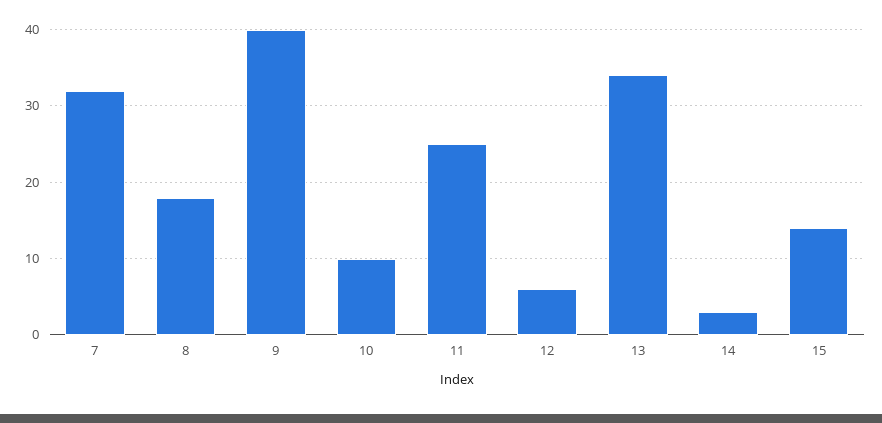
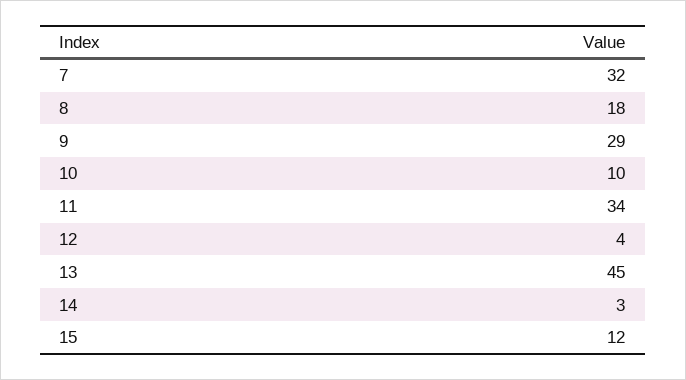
9: 40 -> 29
11: 25 -> 34
12: 6 -> 4
13: 34 -> 45
15: 14 -> 12

